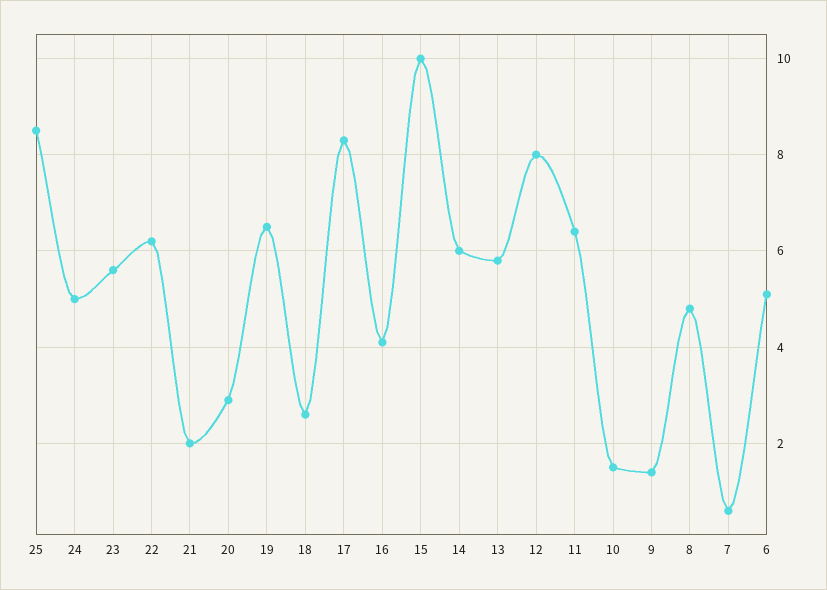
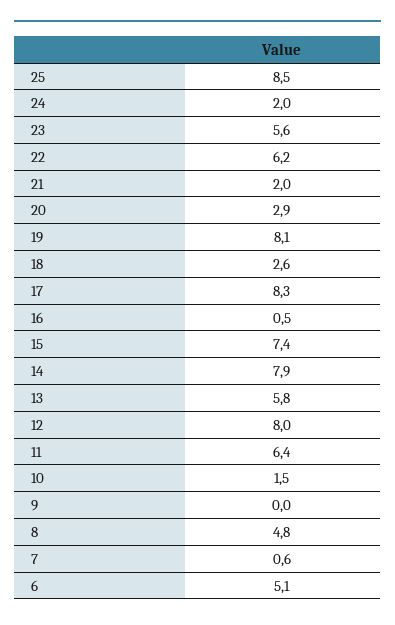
24: 5 -> 2
19: 6.5 -> 8.1
16: 4 -> 0.5
15: 10 -> 7.4
14: 6 -> 7.9
9: 1.5 -> 0

